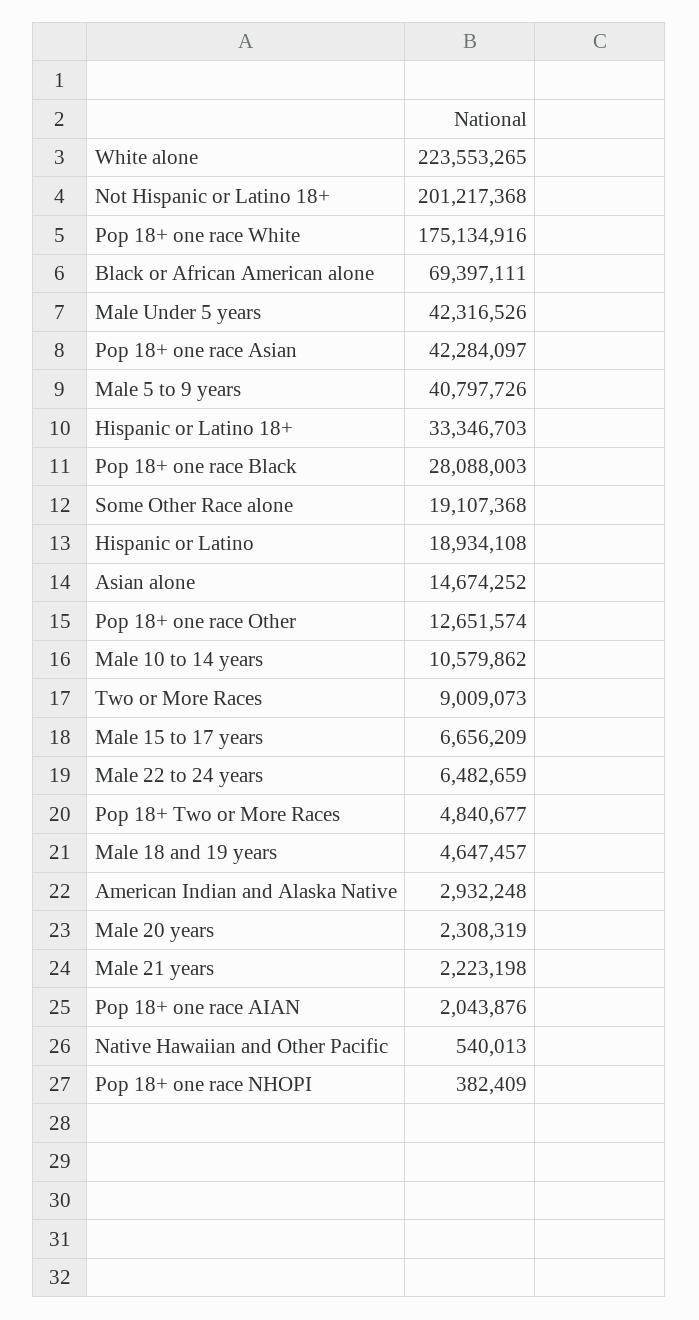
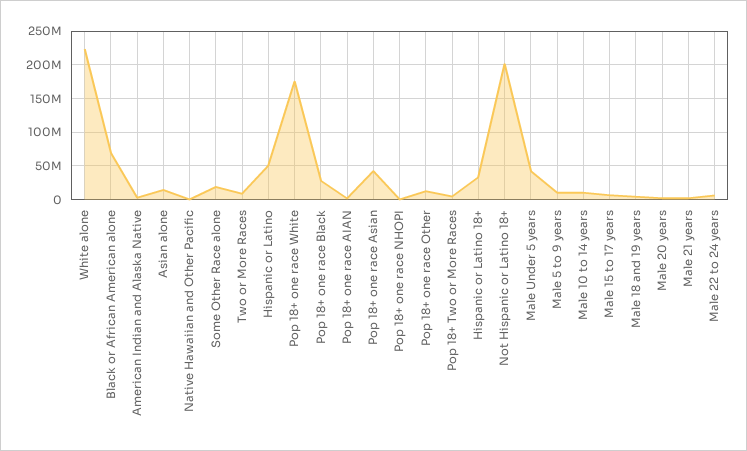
Male 5 to 9 years: 40797726 -> 10000000
Hispanic or Latino: 18934108 -> 50000000

